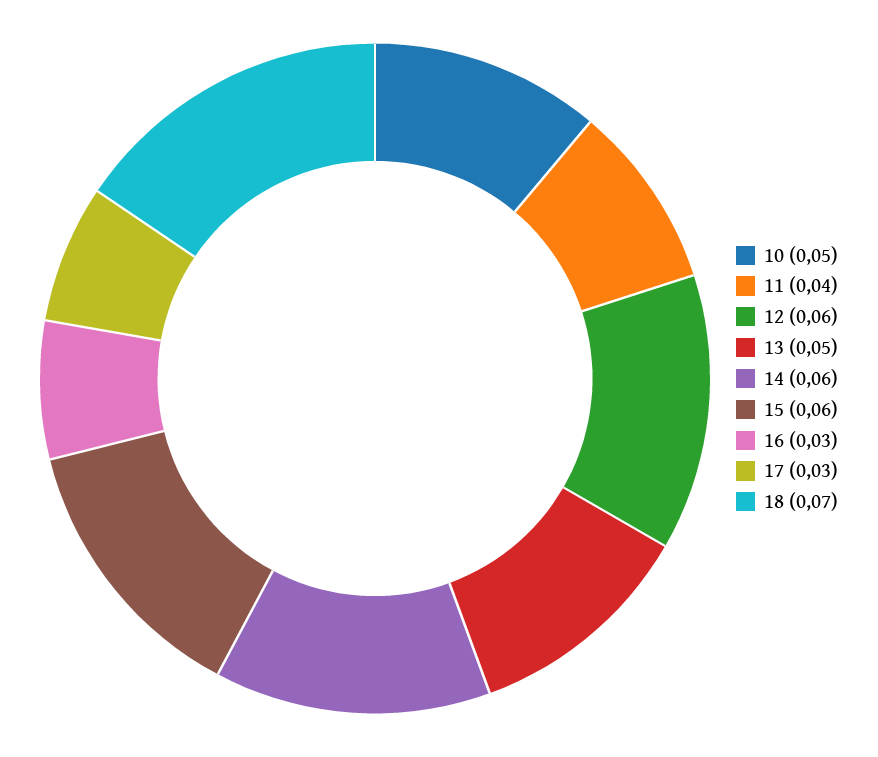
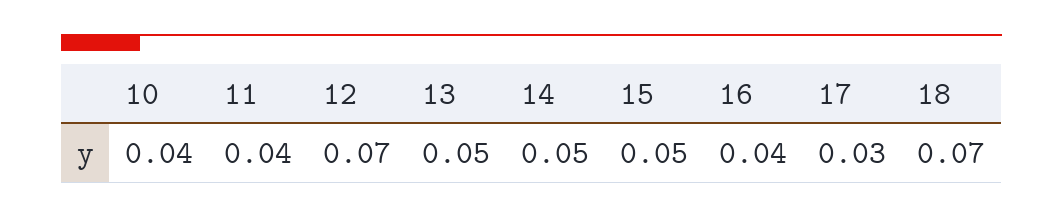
10: 0.05 -> 0.04
12: 0.06 -> 0.07
14: 0.06 -> 0.05
15: 0.06 -> 0.05
16: 0.03 -> 0.04

